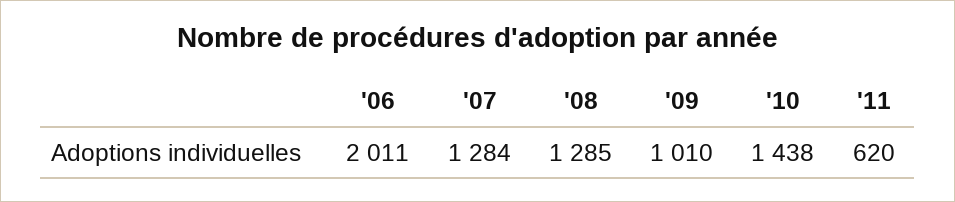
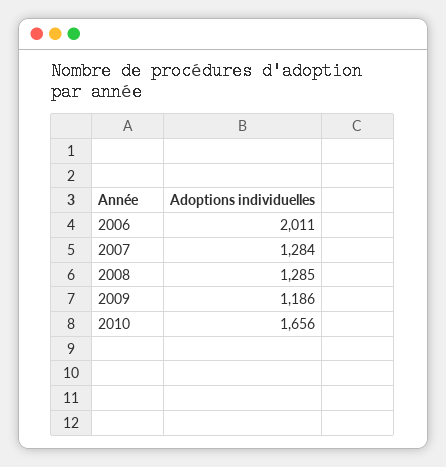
'09: 1010 -> 1186
'10: 1438 -> 1656
'11: 620 -> none

